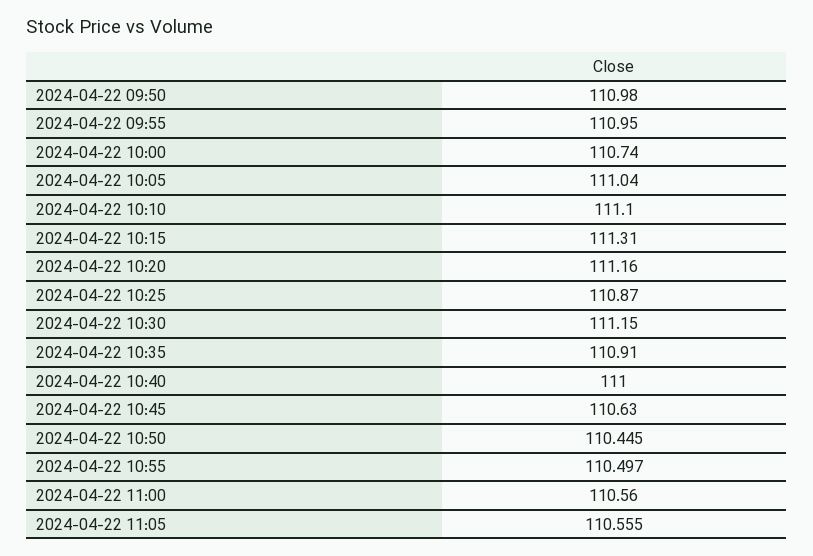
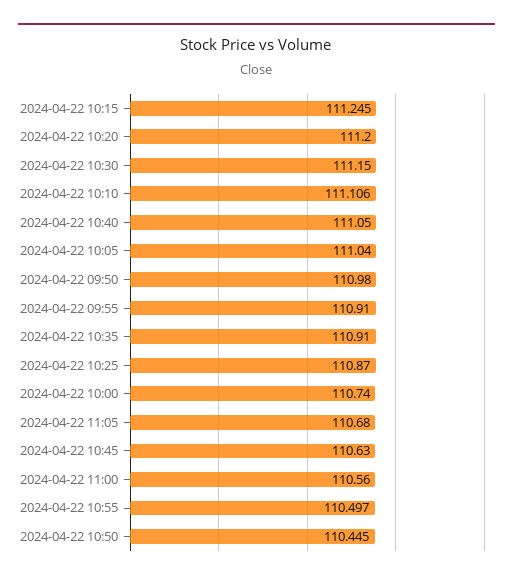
2024-04-22 09:55: 110.95 -> 110.91
2024-04-22 10:10: 111.1 -> 111.106
2024-04-22 10:15: 111.31 -> 111.245
2024-04-22 10:20: 111.16 -> 111.2
2024-04-22 10:40: 111 -> 111.05
2024-04-22 11:05: 110.555 -> 110.68

